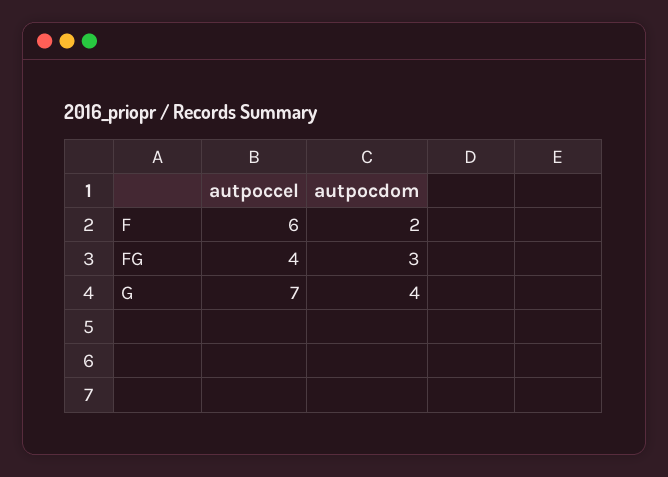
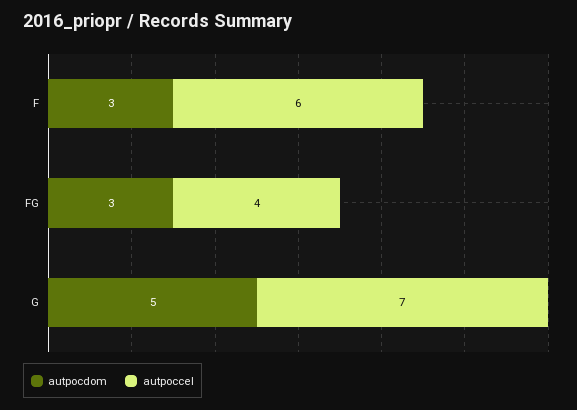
autpocdom, F: 2 -> 3
autpocdom, G: 4 -> 5

